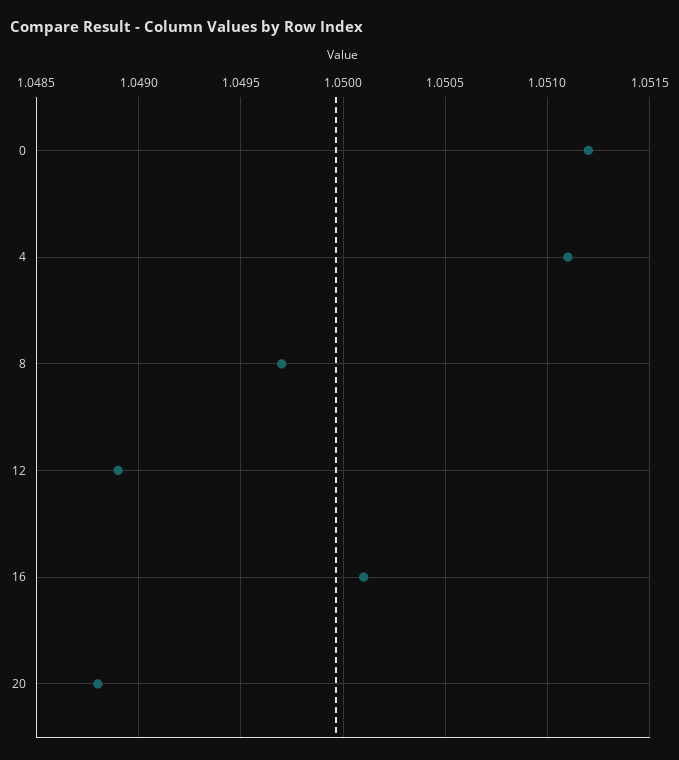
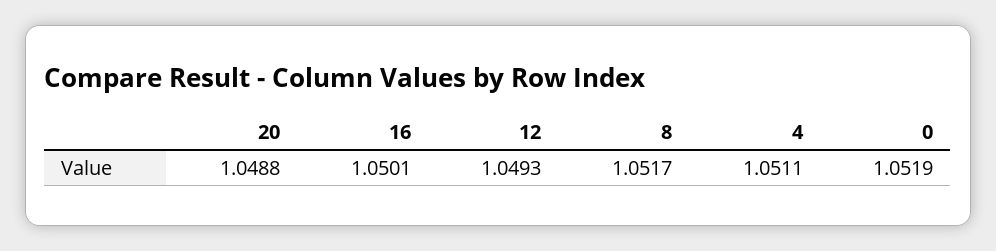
0: 1.0512 -> 1.0519
8: 1.0497 -> 1.0517
12: 1.0489 -> 1.0493

